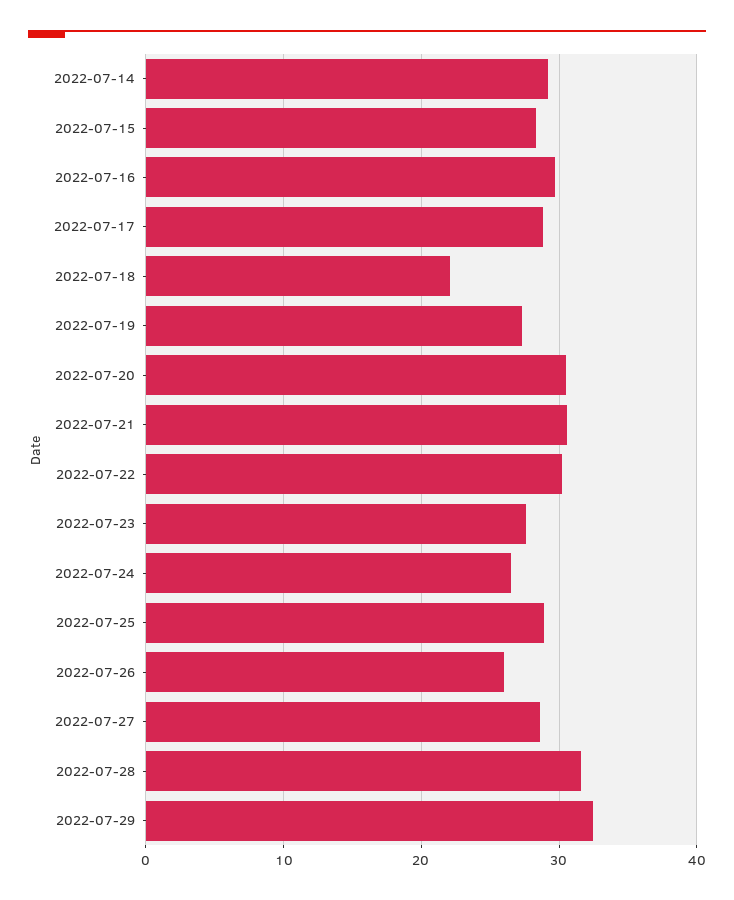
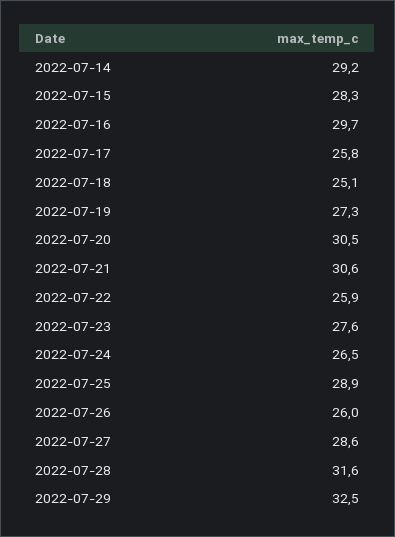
2022-07-17: 29 -> 25.8
2022-07-18: 22 -> 25.1
2022-07-22: 30 -> 25.9

